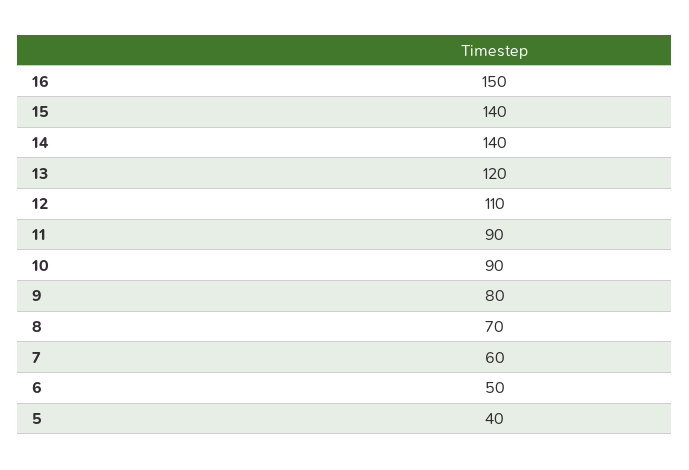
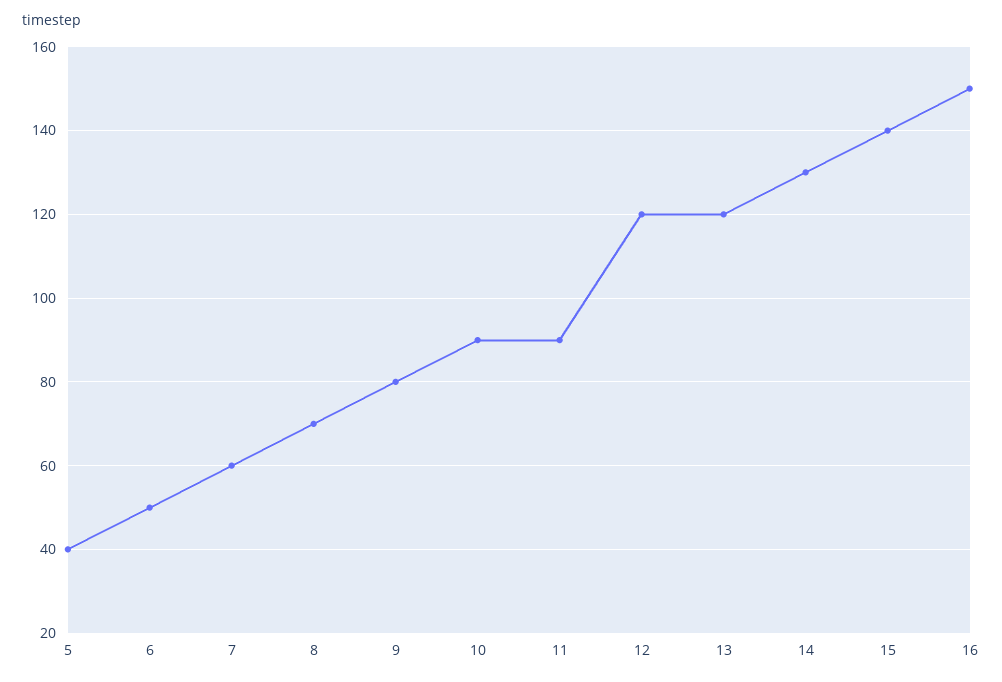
14: 140 -> 130
12: 110 -> 120

